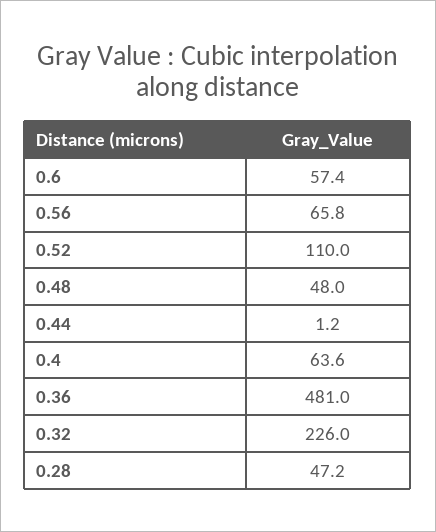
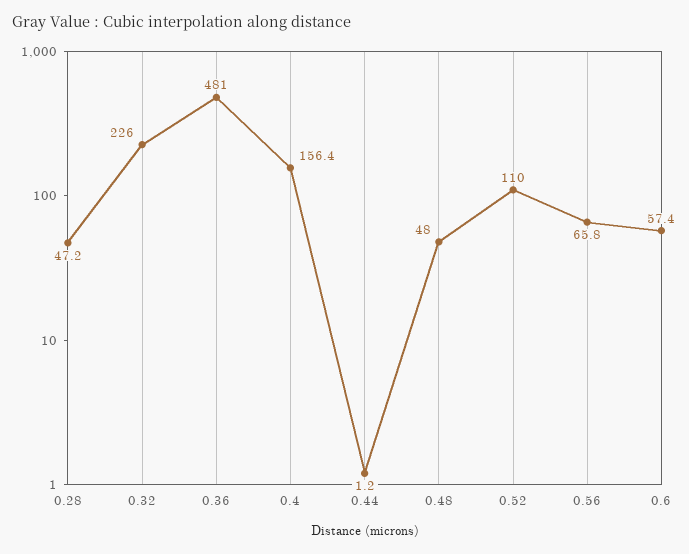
0.4: 63.6 -> 156.4

